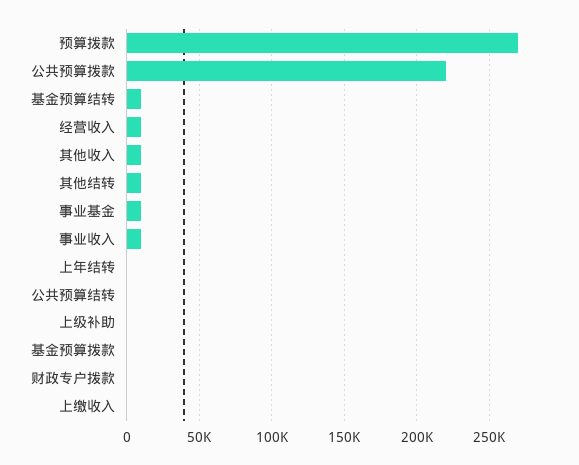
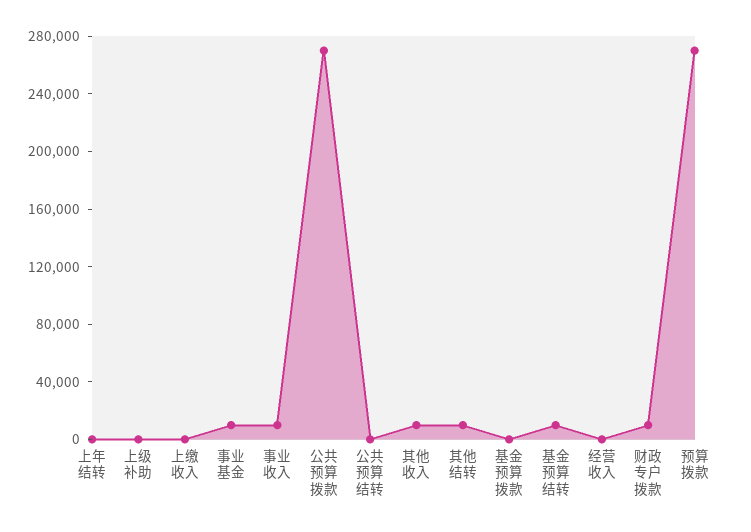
公共预算拨款: 220000 -> 270000
经营收入: 10000 -> 0
财政专户拨款: 0 -> 10000

